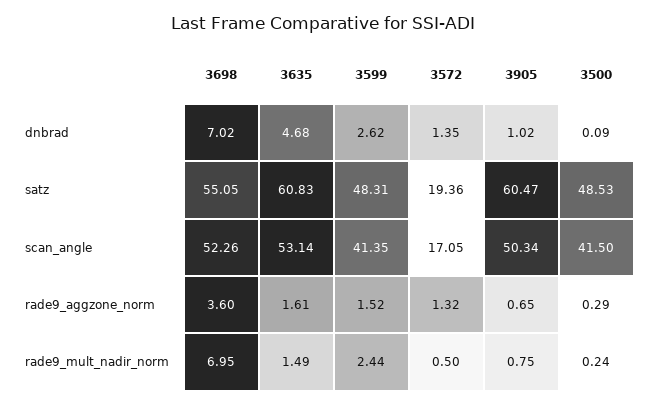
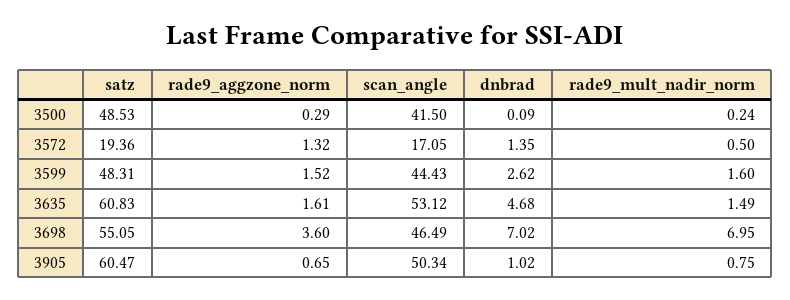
3698, scan_angle: 52.26 -> 46.49
3635, scan_angle: 53.14 -> 53.12
3599, scan_angle: 41.35 -> 44.43
3599, rade9_mult_nadir_norm: 2.44 -> 1.6

